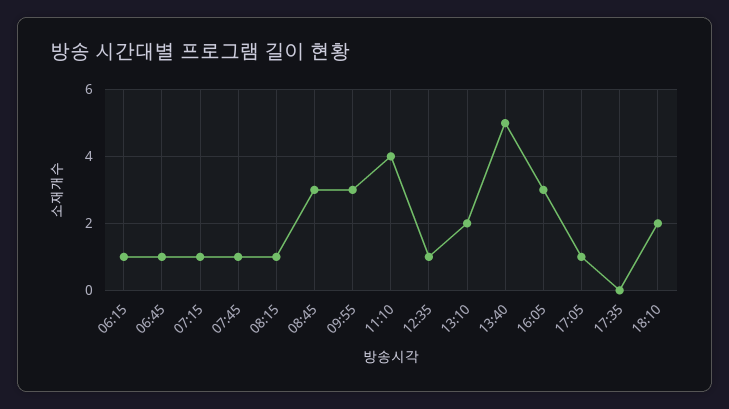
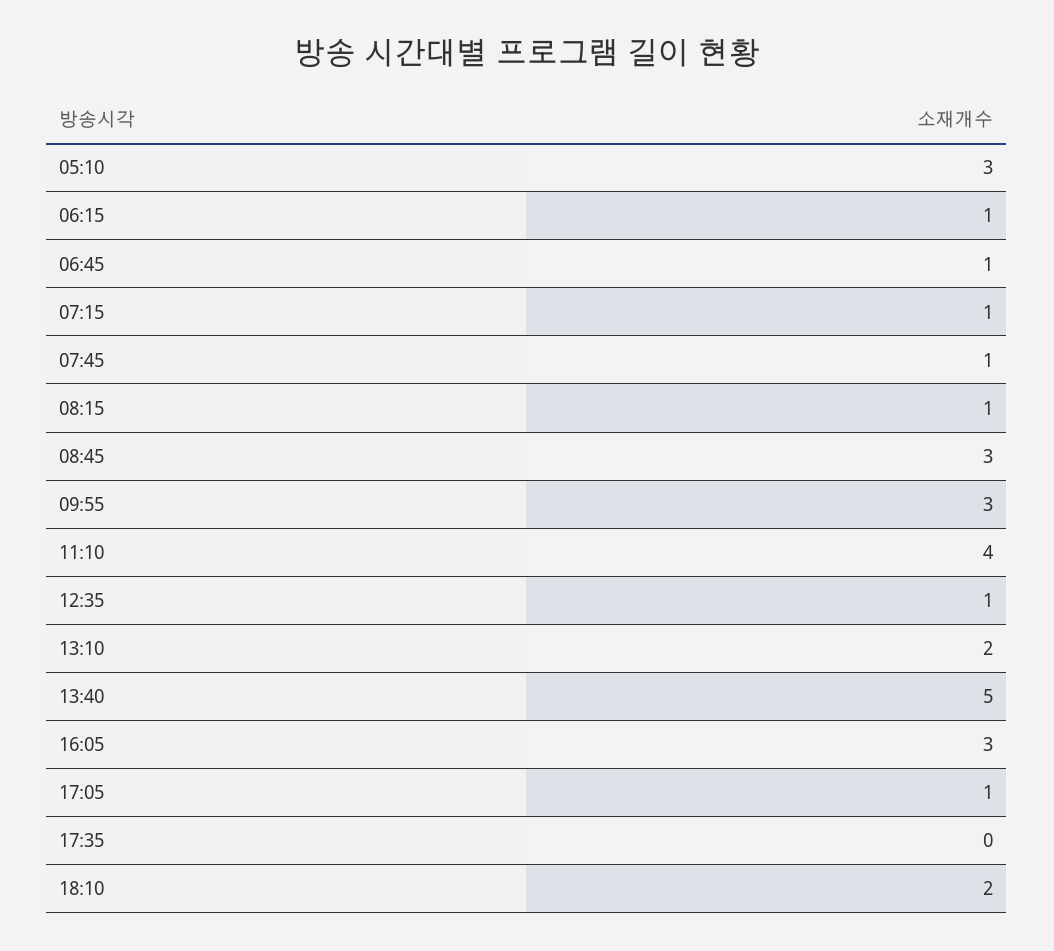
05:10: none -> 3

